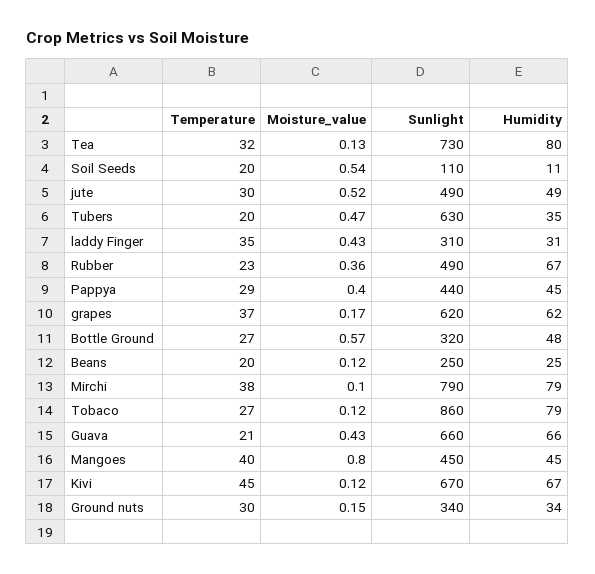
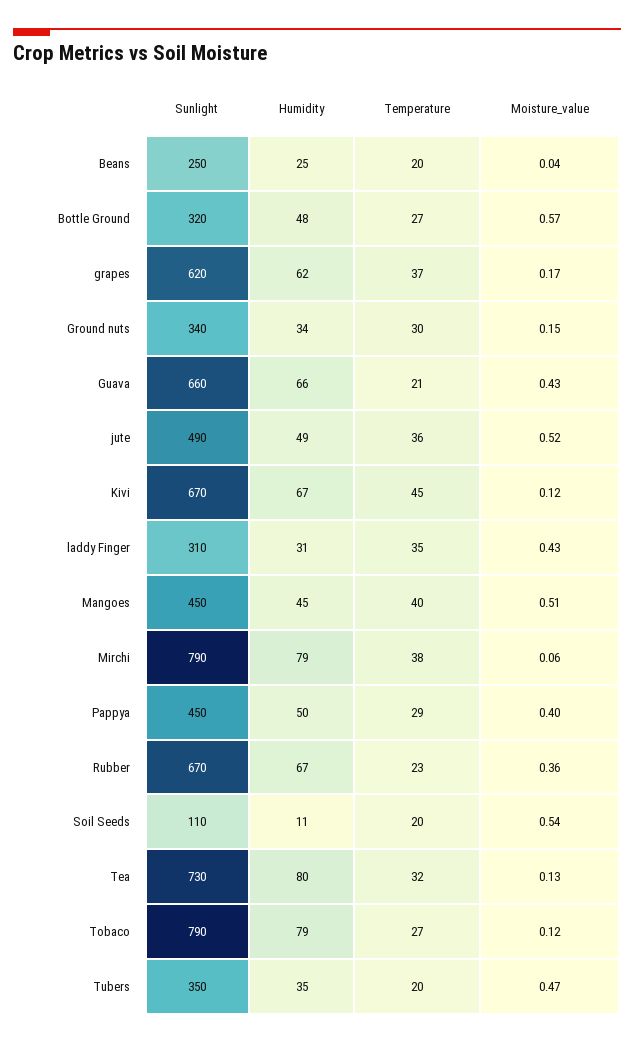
Temperature, jute: 30 -> 36
Sunlight, Tubers: 630 -> 350
Sunlight, Rubber: 490 -> 670
Sunlight, Pappya: 440 -> 450
Humidity, Pappya: 45 -> 50
Moisture_value, Beans: 0.12 -> 0.04
Moisture_value, Mirchi: 0.1 -> 0.06
Sunlight, Tobaco: 860 -> 790
Moisture_value, Mangoes: 0.8 -> 0.51

